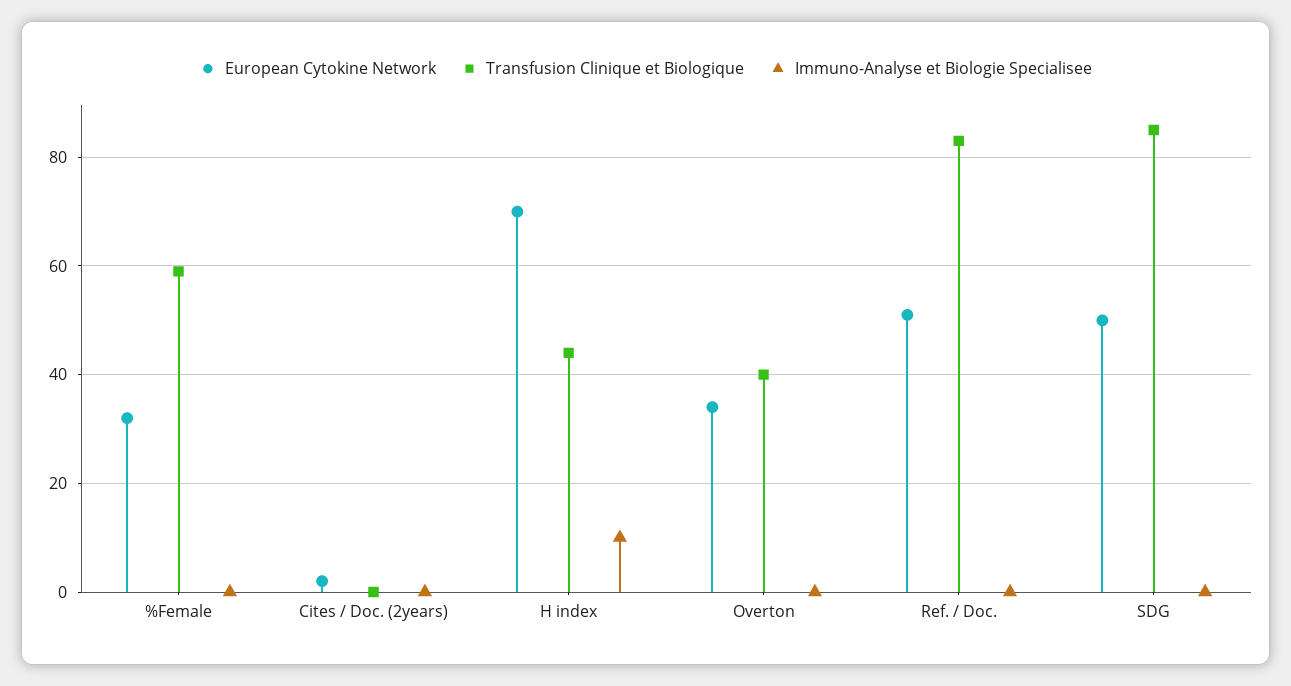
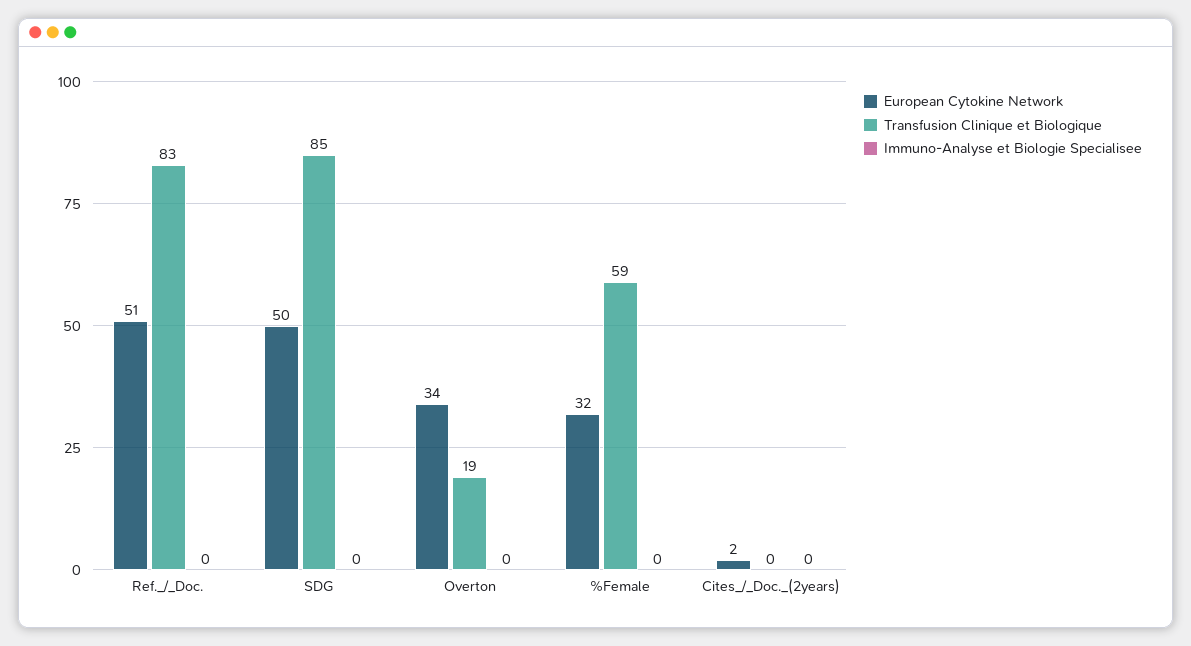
European Cytokine Network, H index: 70 -> none
Transfusion Clinique et Biologique, H index: 45 -> none
Immuno-Analyse et Biologie Specialisee, H index: 10 -> none
Transfusion Clinique et Biologique, Overton: 40 -> 19

